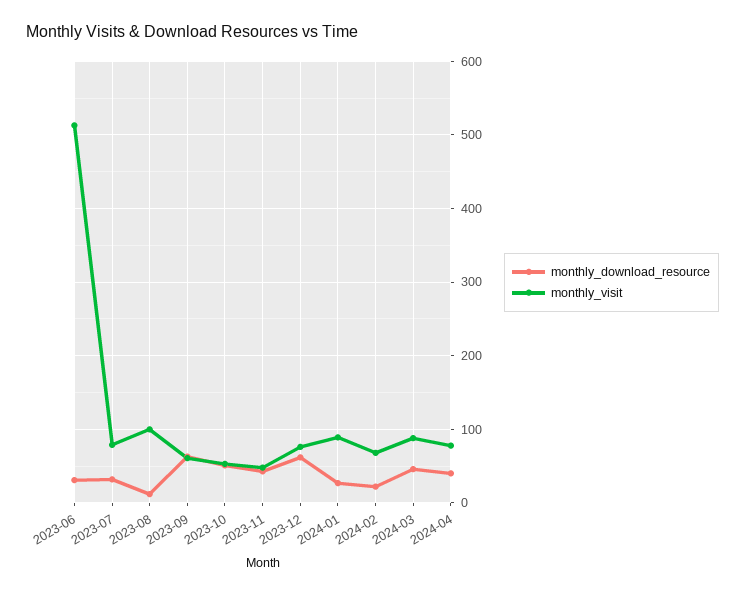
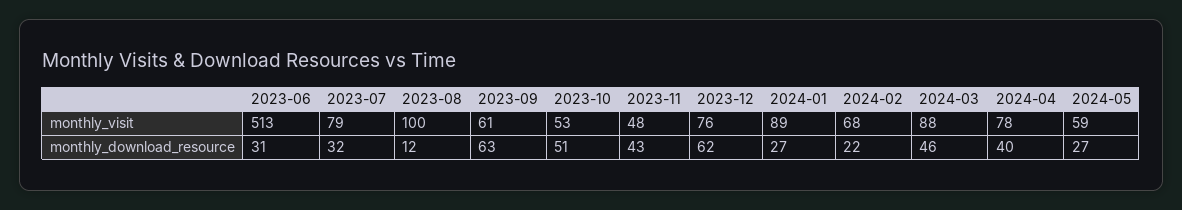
monthly_visit, 2024-05: none -> 59
monthly_download_resource, 2024-05: none -> 27

